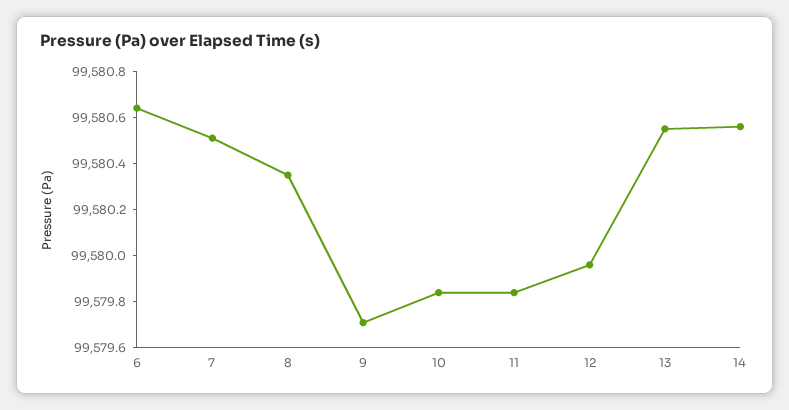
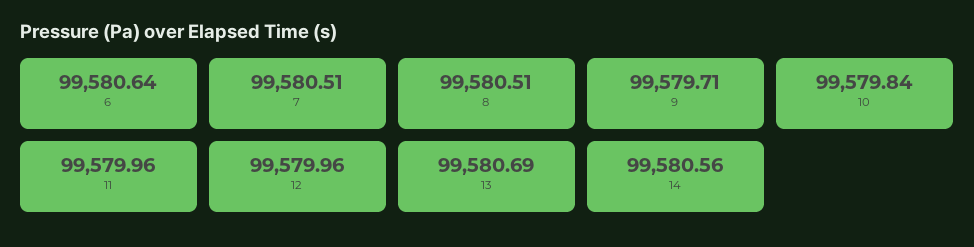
8: 99580.35 -> 99580.51
11: 99579.85 -> 99579.96
13: 99580.55 -> 99580.69

